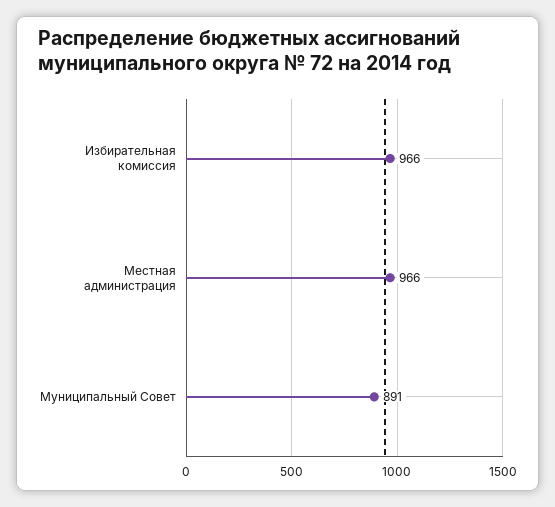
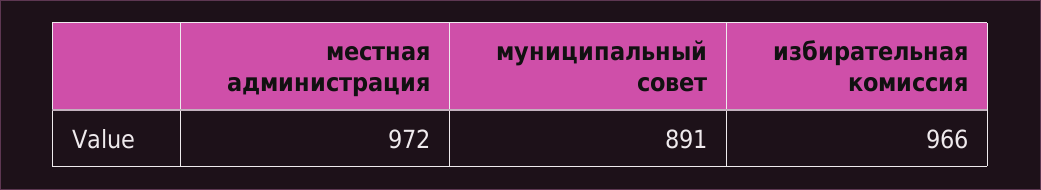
Местная администрация: 966 -> 972

